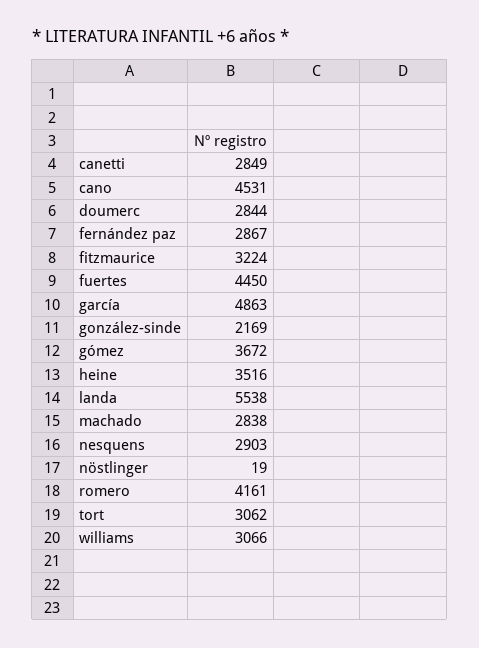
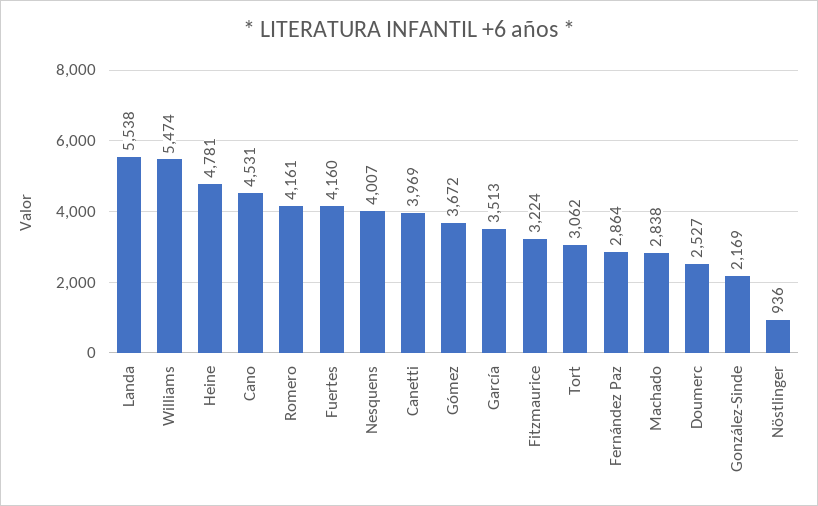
canetti: 2849 -> 3969
doumerc: 2844 -> 2527
fernández paz: 2867 -> 2864
fuertes: 4450 -> 4160
garcía: 4863 -> 3513
heine: 3516 -> 4781
nesquens: 2903 -> 4007
nöstlinger: 19 -> 936
williams: 3066 -> 5474

